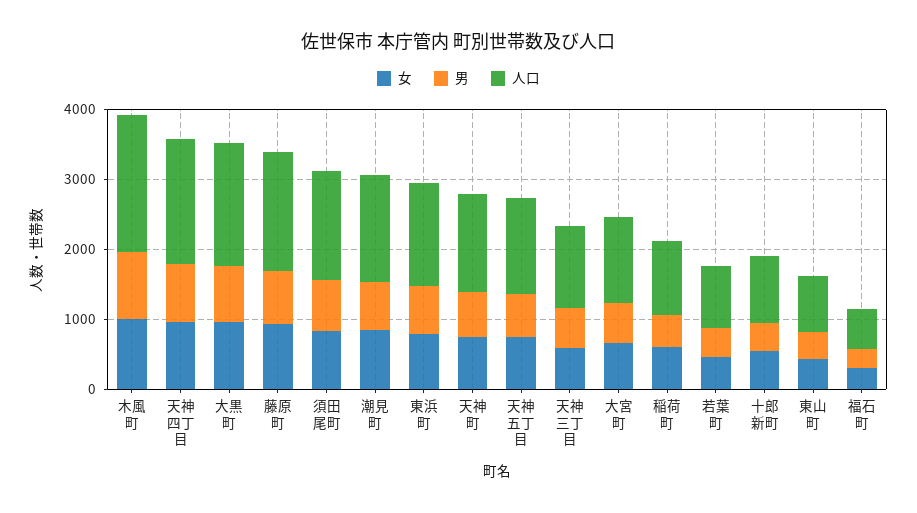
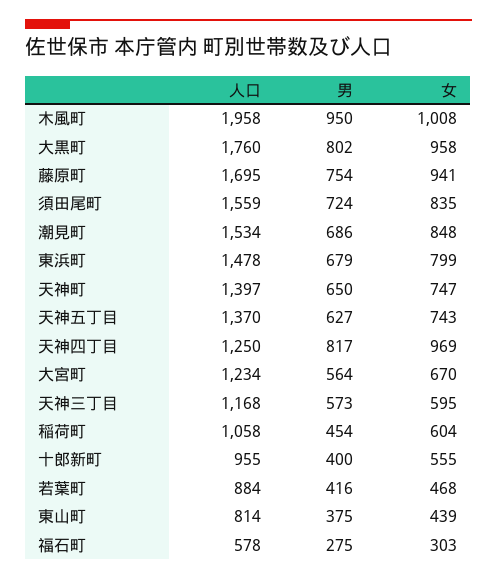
人口, 天神四丁目: 1800 -> 1250

